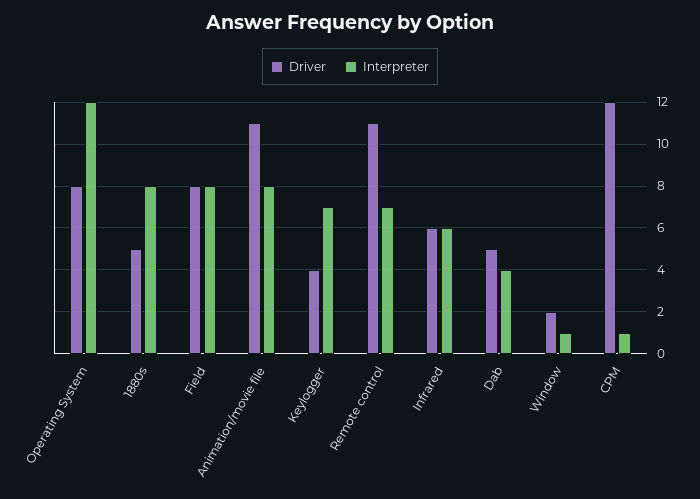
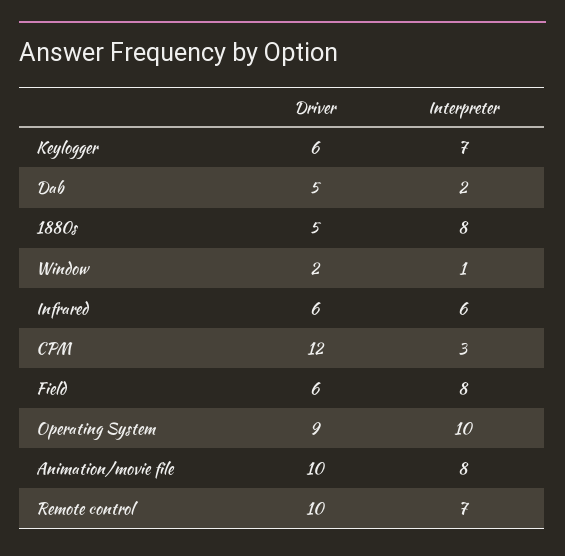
Driver, Operating System: 8 -> 9
Interpreter, Operating System: 12 -> 10
Driver, Field: 8 -> 6
Driver, Animation/movie file: 11 -> 10
Driver, Keylogger: 4 -> 6
Driver, Remote control: 11 -> 10
Interpreter, Dab: 4 -> 2
Interpreter, CPM: 1 -> 3

